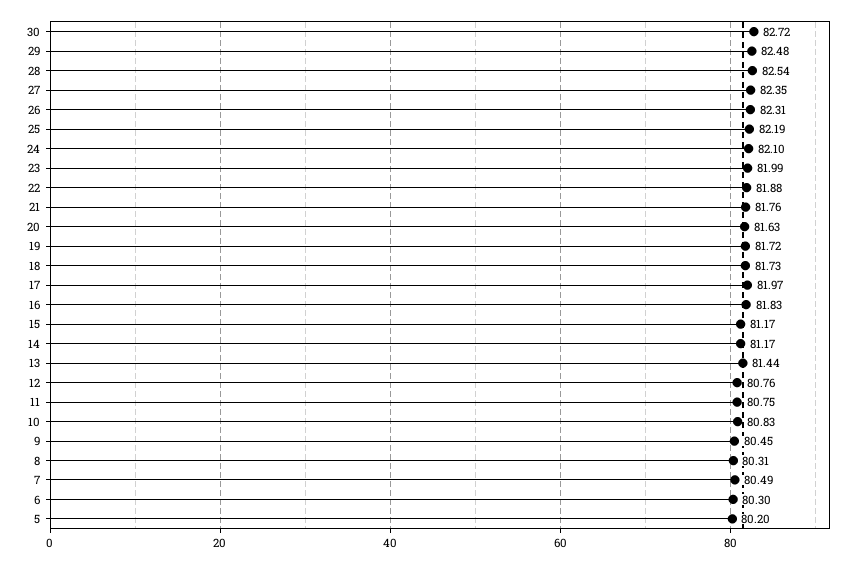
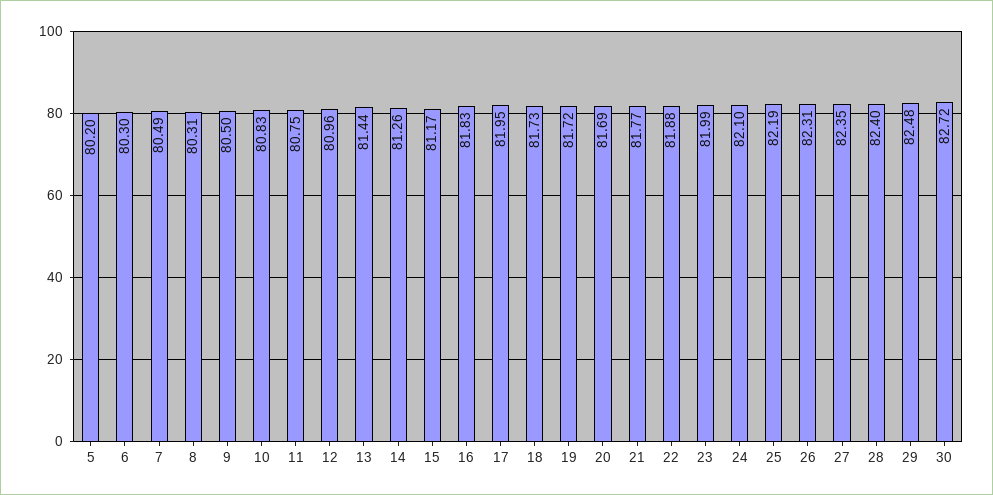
28: 82.54 -> 82.4
21: 81.76 -> 81.77
20: 81.63 -> 81.69
17: 81.97 -> 81.95
14: 81.17 -> 81.26
12: 80.76 -> 80.96
9: 80.45 -> 80.5

